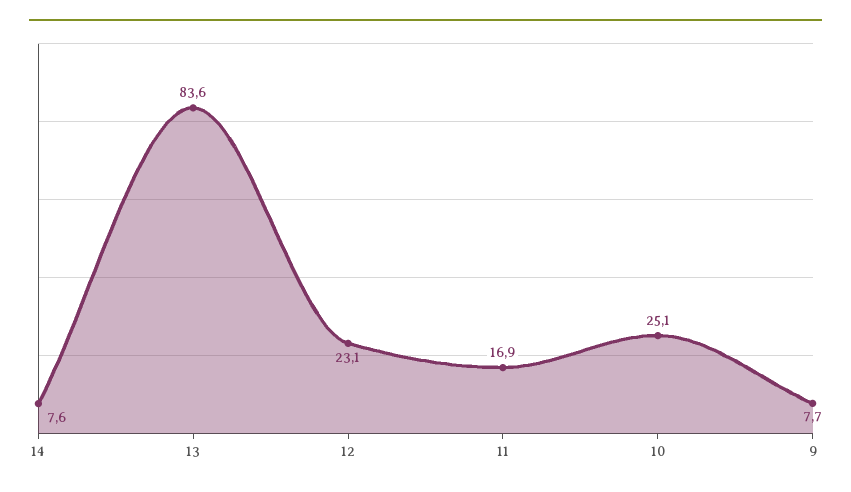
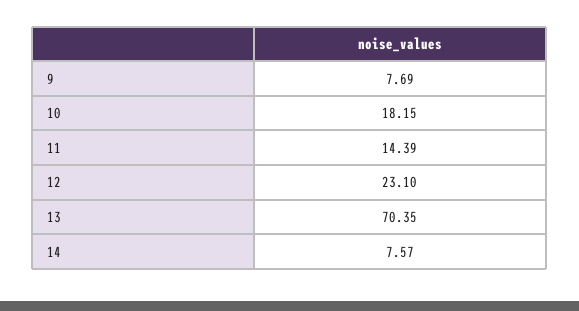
13: 83.6 -> 70.35
11: 16.9 -> 14.39
10: 25.1 -> 18.15

